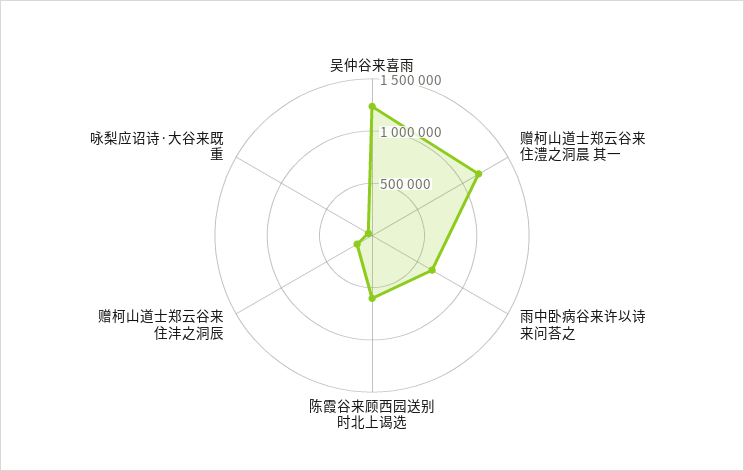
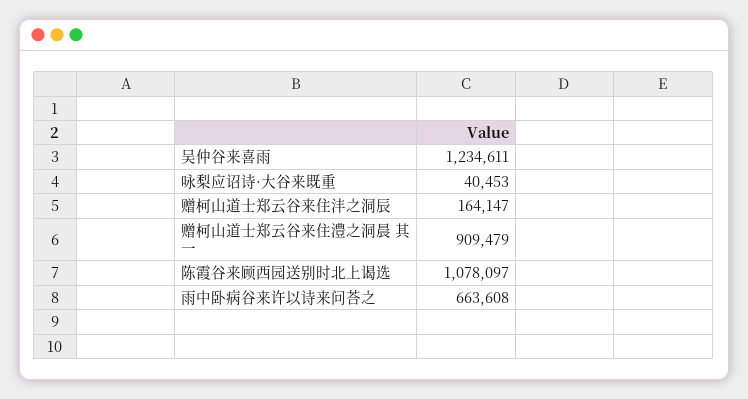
赠柯山道士郑云谷来住澧之洞晨 其一: 1200000 -> 909479
陈霞谷来顾西园送别时北上谒选: 600000 -> 1078097

